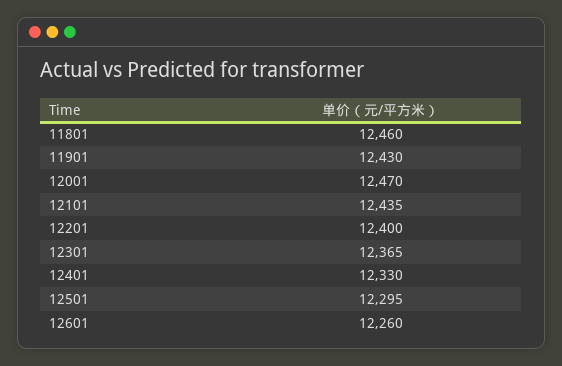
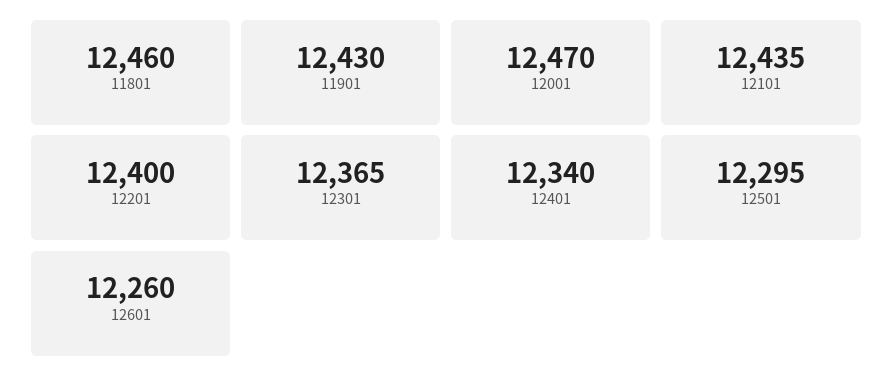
12401: 12330 -> 12340

